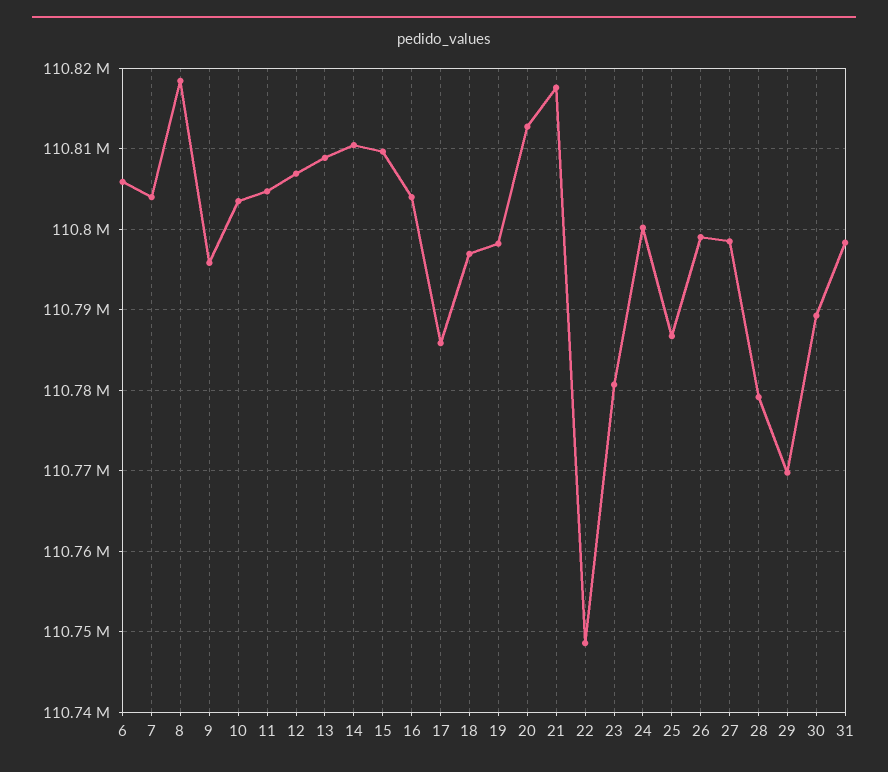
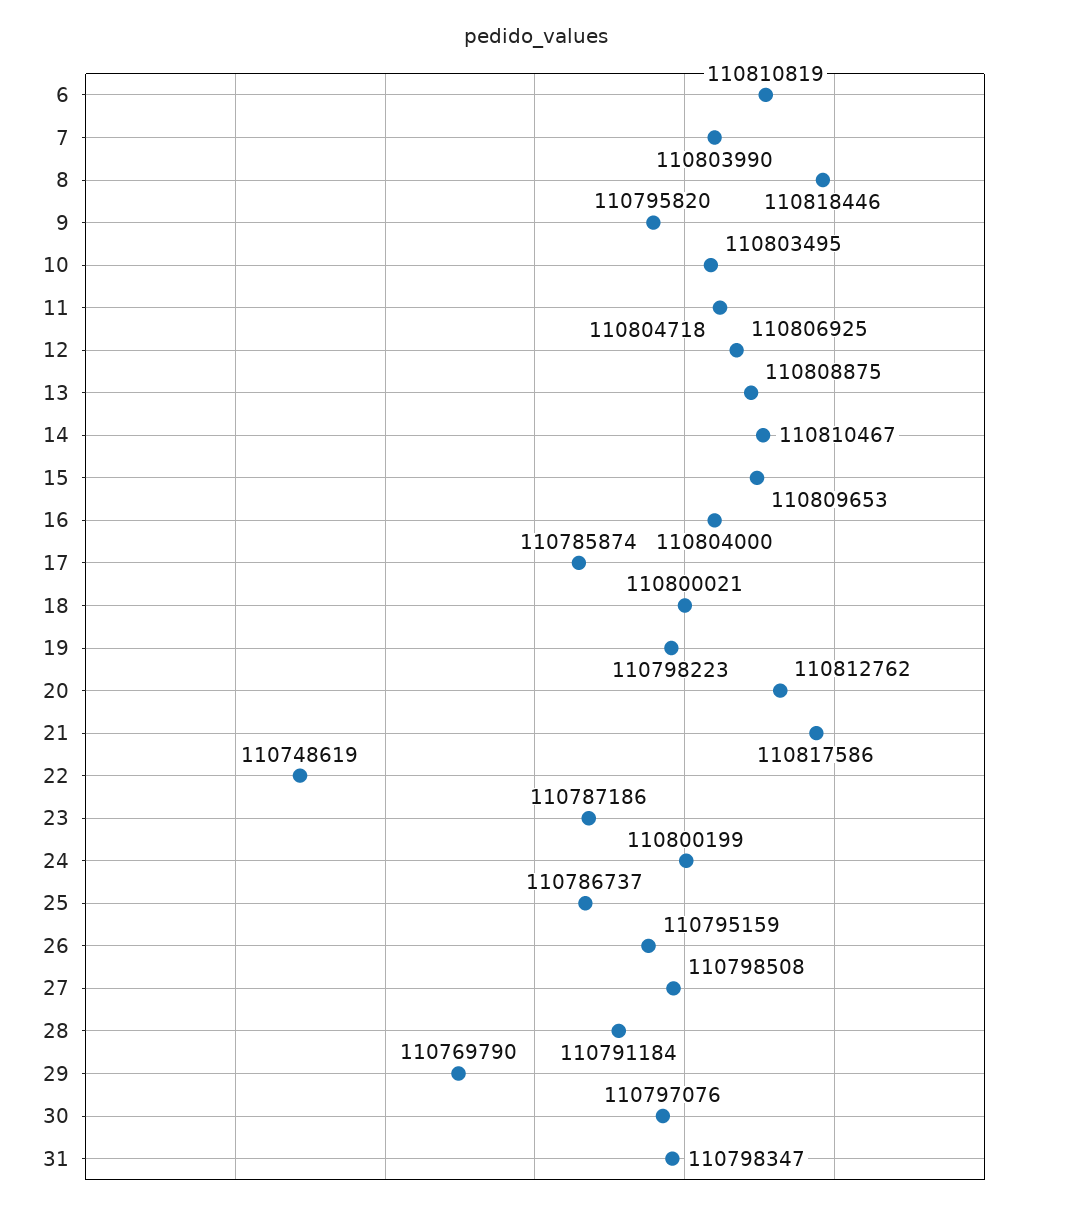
6: 110806000 -> 110810819
18: 110797000 -> 110800021
23: 110781000 -> 110787186
26: 110799000 -> 110795159
28: 110779000 -> 110791184
30: 110789000 -> 110797076

